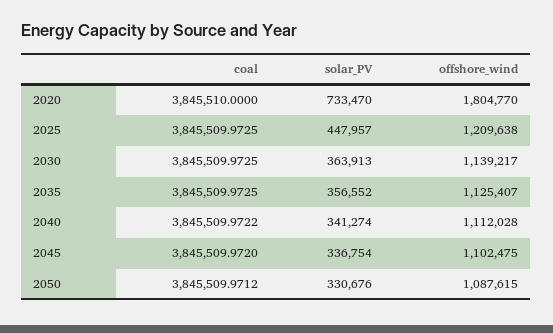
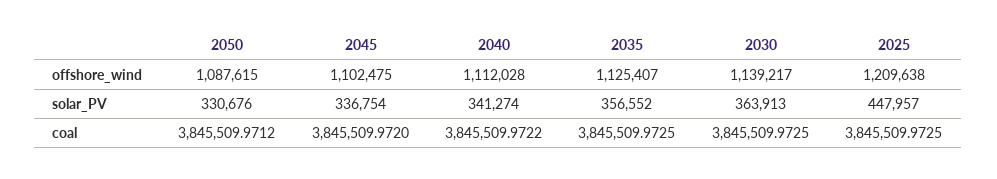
coal, 2020: 3845510 -> none
solar_PV, 2020: 733470 -> none
offshore_wind, 2020: 1804770 -> none

